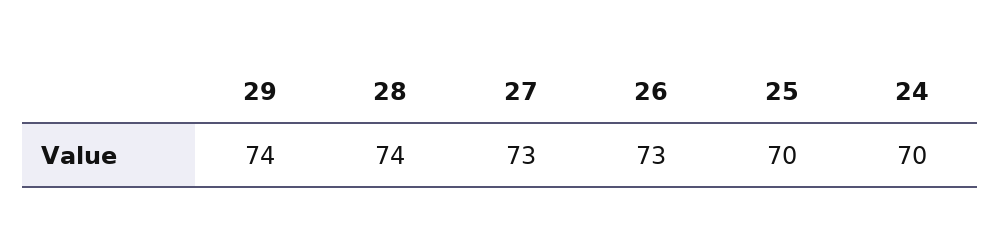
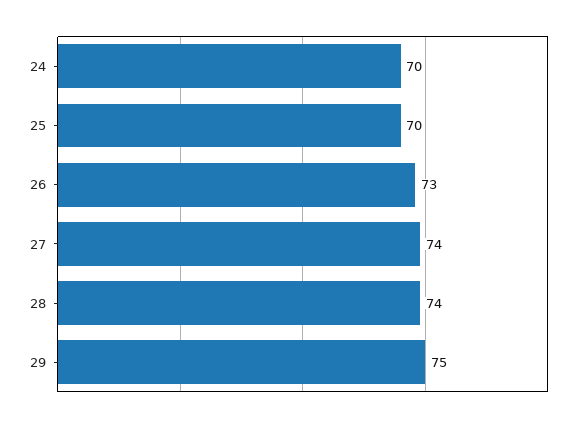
29: 74 -> 75
27: 73 -> 74

